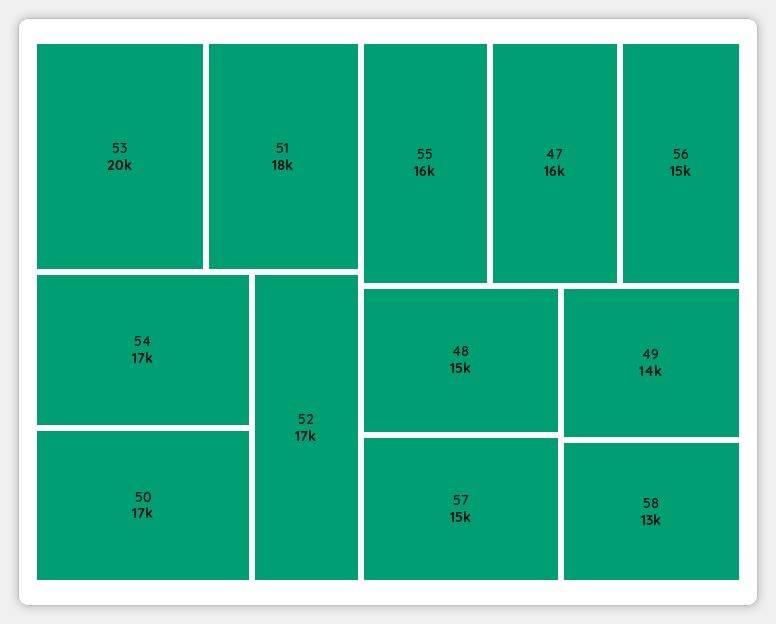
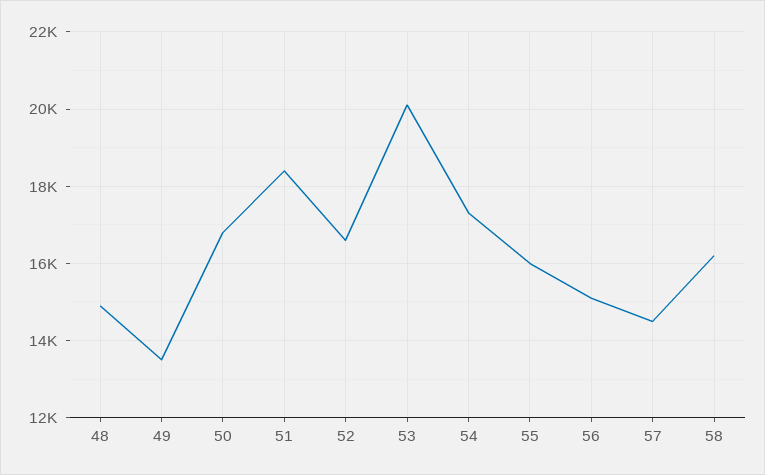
47: 16000 -> none
58: 13000 -> 16200

